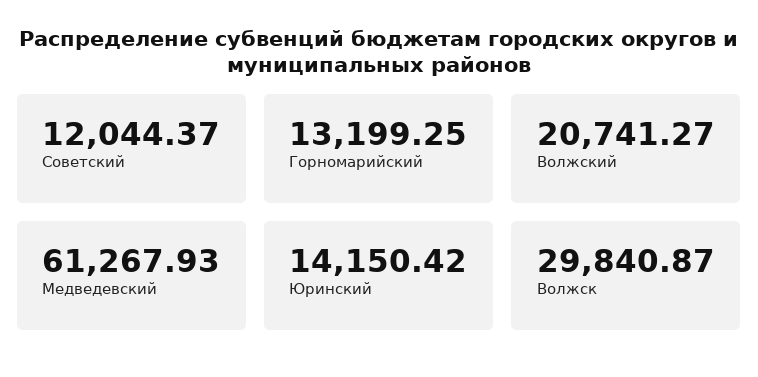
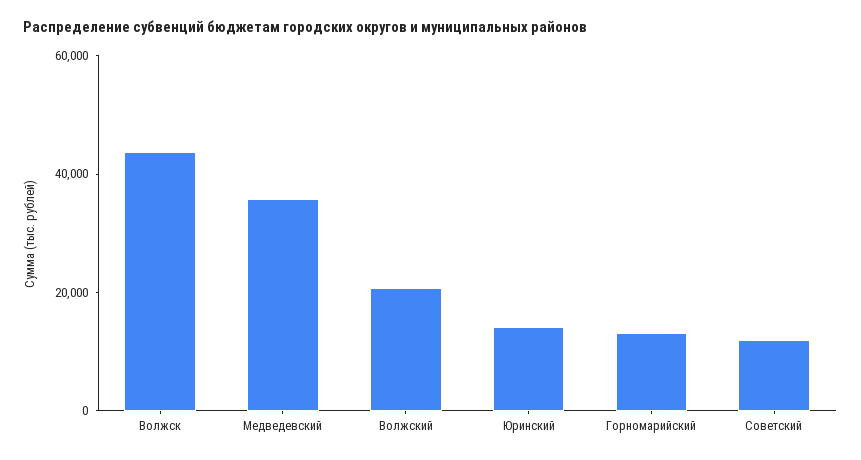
Медведевский: 61267.93 -> 35000
Волжск: 29840.87 -> 45000

